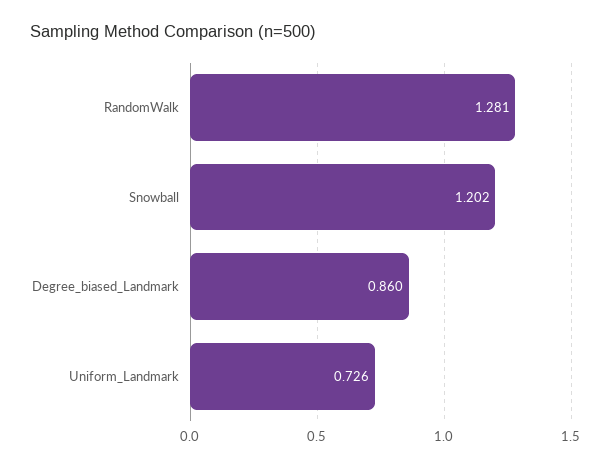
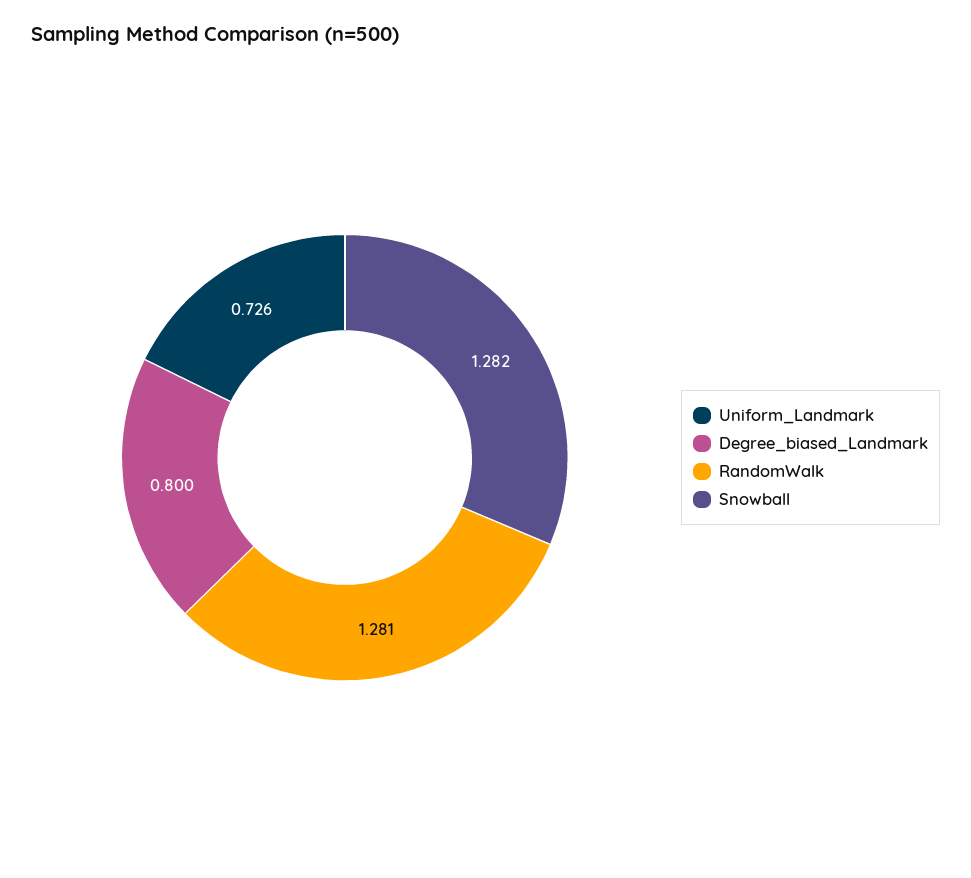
Snowball: 1.202 -> 1.282
Degree_biased_Landmark: 0.86 -> 0.8

